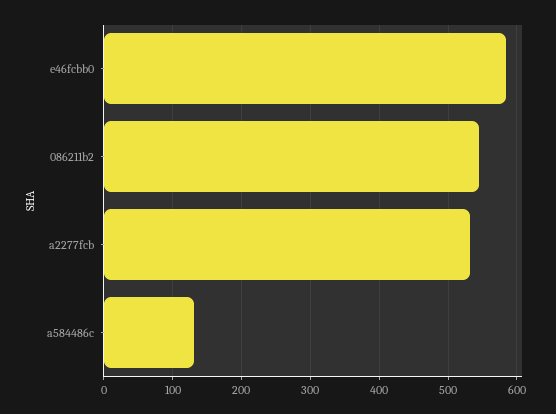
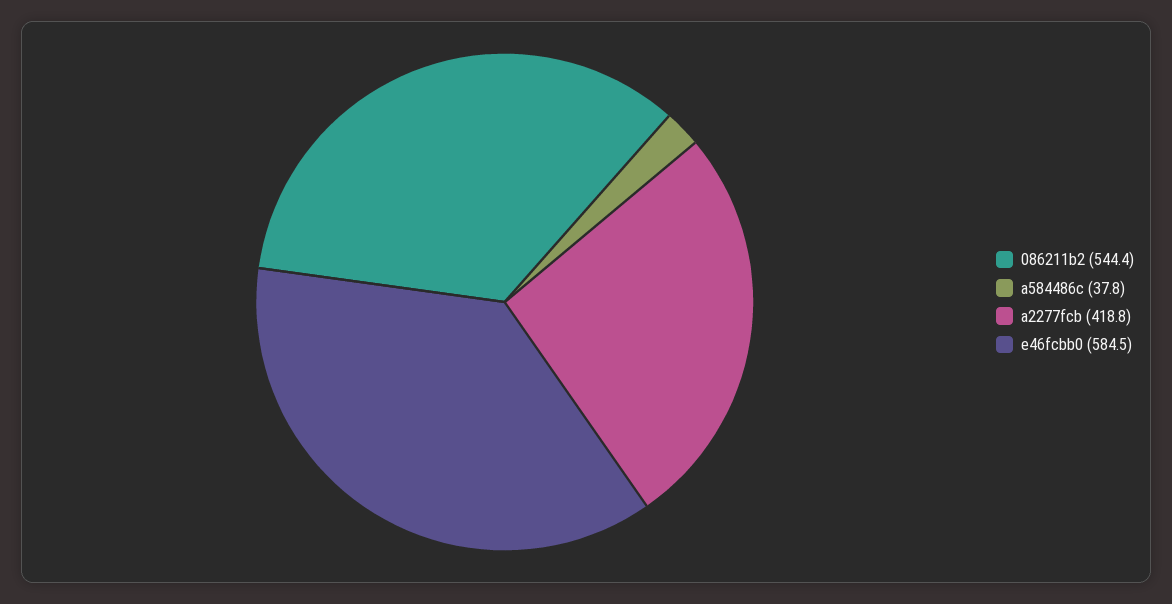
a2277fcb: 530 -> 418.8
a584486c: 130 -> 37.8

